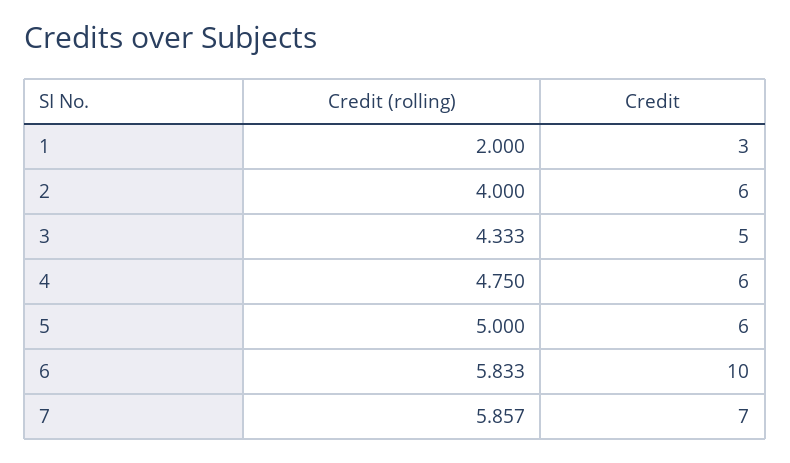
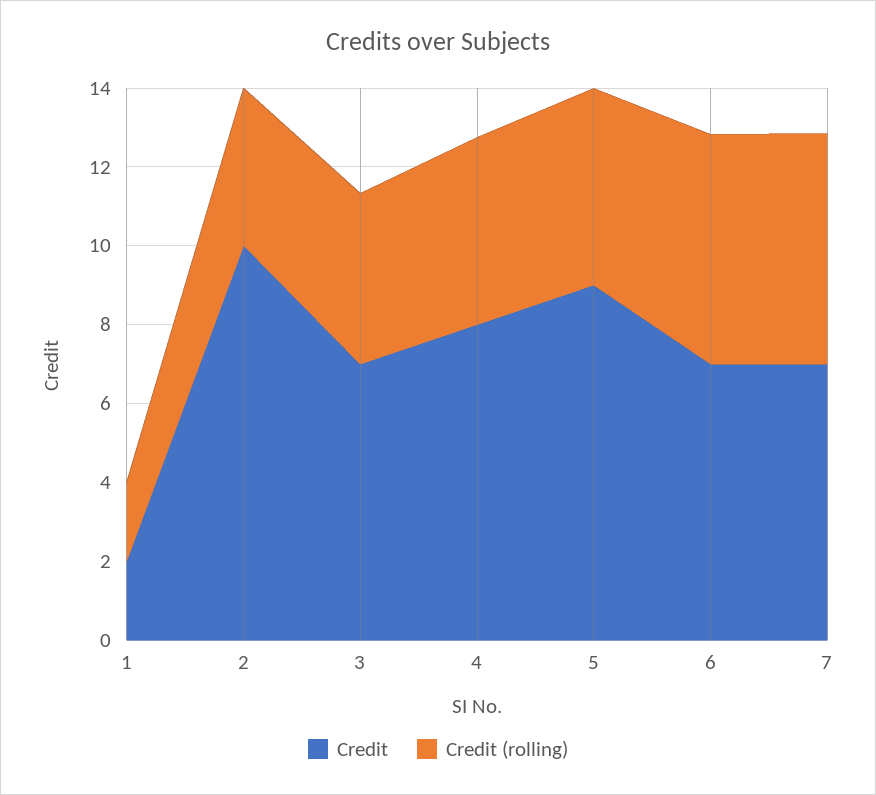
Credit, 1: 3 -> 2
Credit, 2: 6 -> 10
Credit, 3: 5 -> 7
Credit, 4: 6 -> 8
Credit, 5: 6 -> 9
Credit, 6: 10 -> 7

